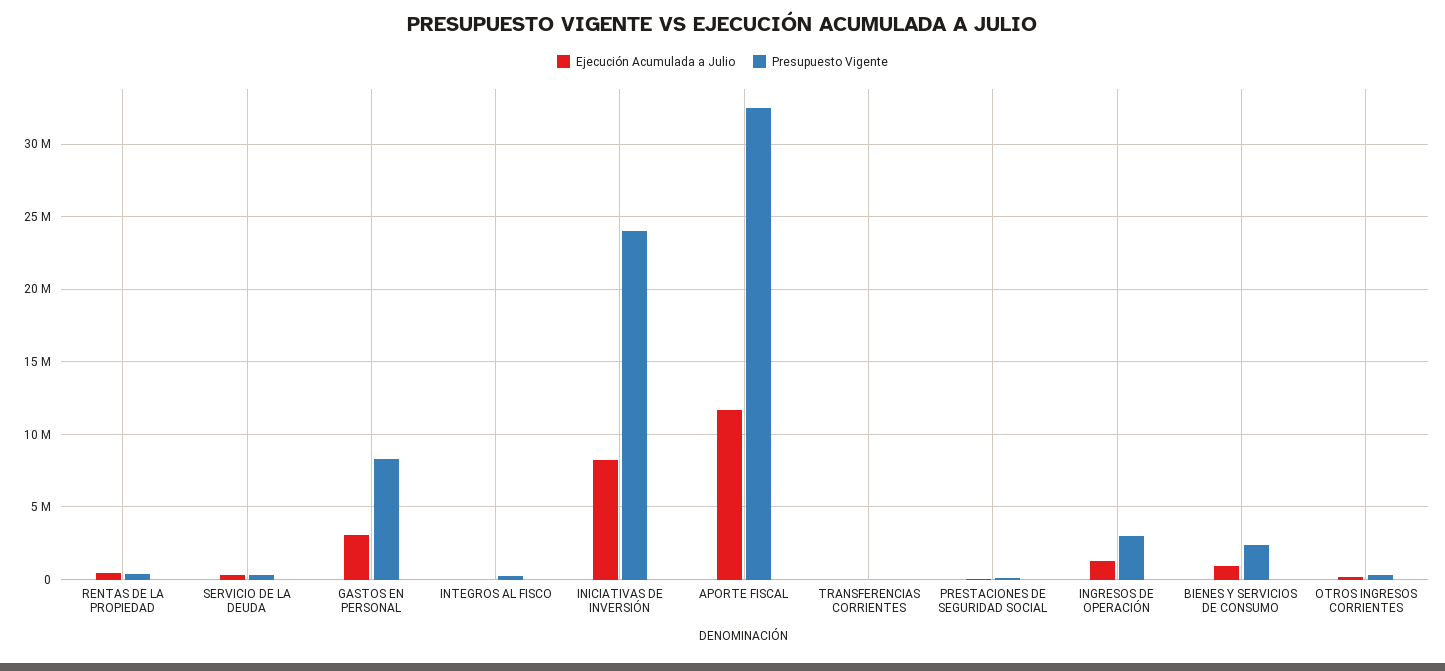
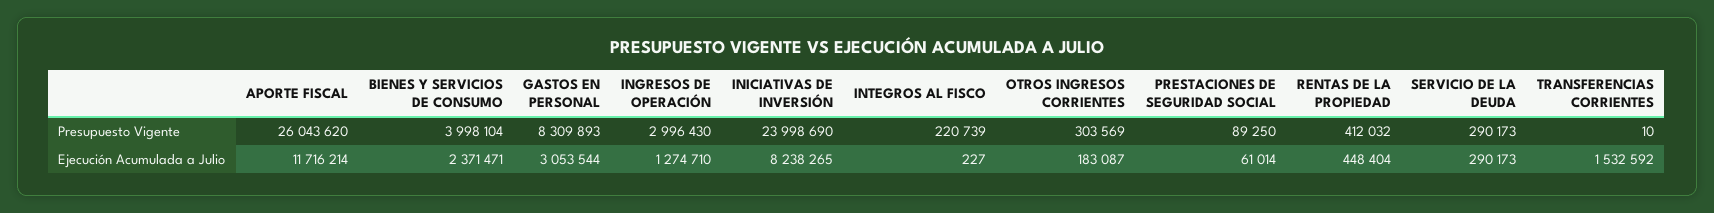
Presupuesto Vigente, APORTE FISCAL: 32500000 -> 26043620
Ejecución Acumulada a Julio, TRANSFERENCIAS CORRIENTES: 0 -> 1532592
Ejecución Acumulada a Julio, BIENES Y SERVICIOS DE CONSUMO: 1000000 -> 2371471
Presupuesto Vigente, BIENES Y SERVICIOS DE CONSUMO: 2500000 -> 3998104

